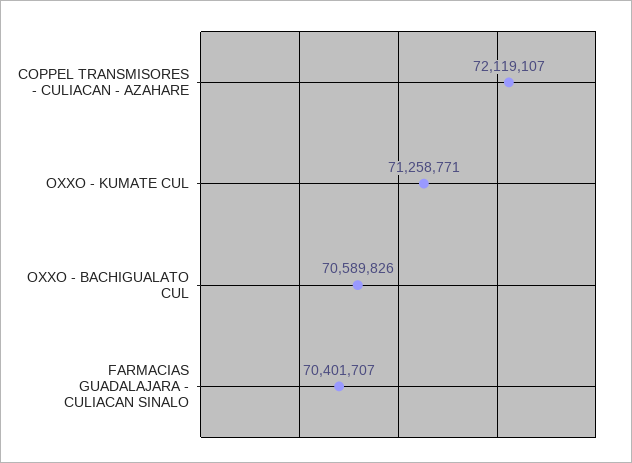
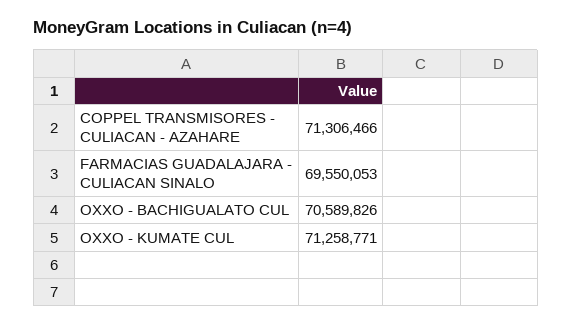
COPPEL TRANSMISORES - CULIACAN - AZAHARE: 72119107 -> 71306466
FARMACIAS GUADALAJARA - CULIACAN SINALO: 70401707 -> 69550053

